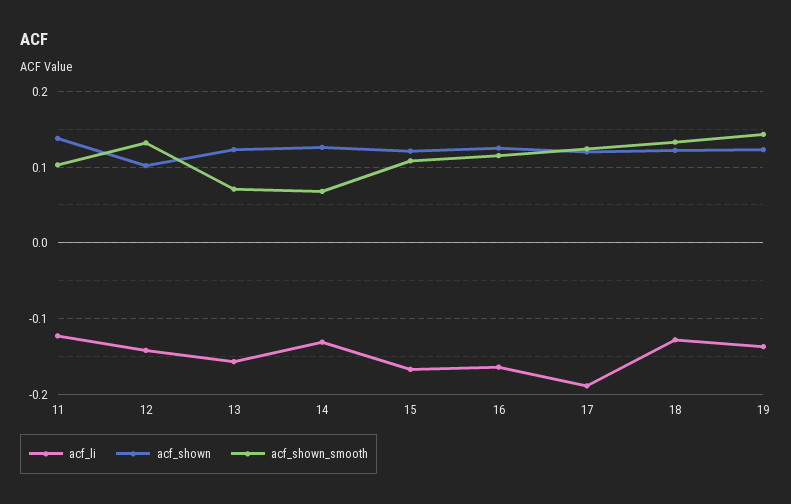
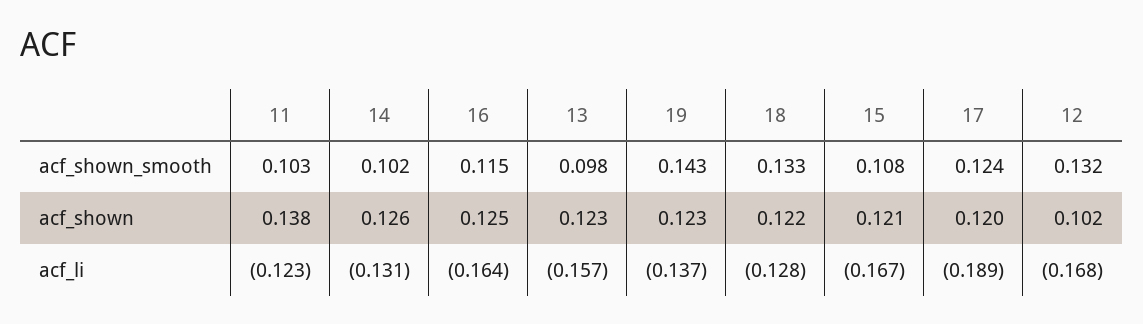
acf_li, 12: -0.14 -> -0.168
acf_shown_smooth, 13: 0.07 -> 0.098
acf_shown_smooth, 14: 0.07 -> 0.102

